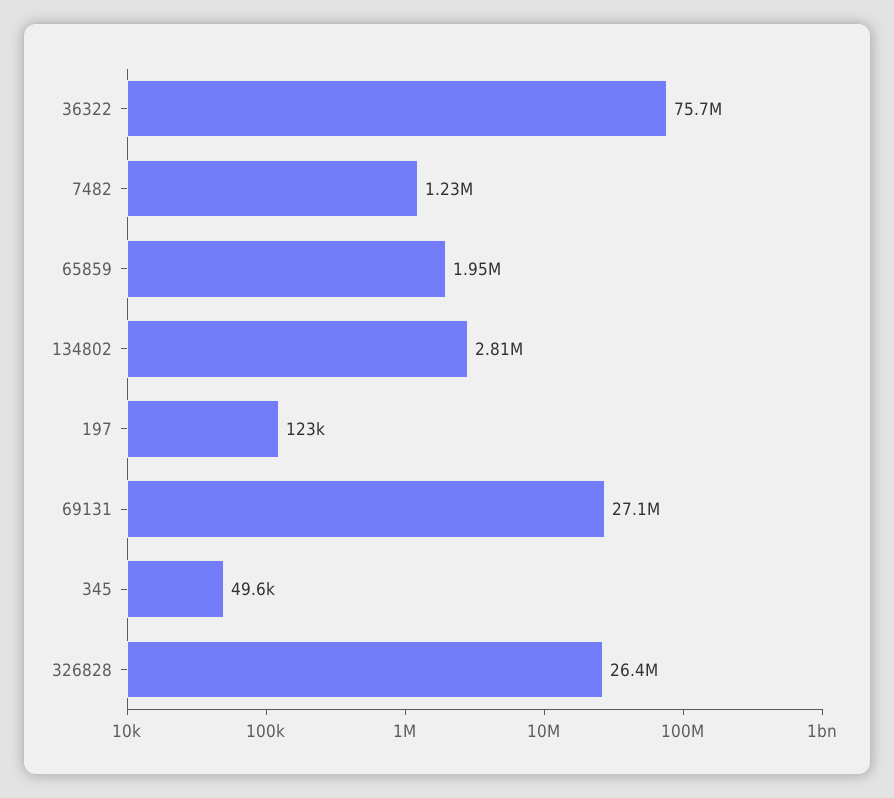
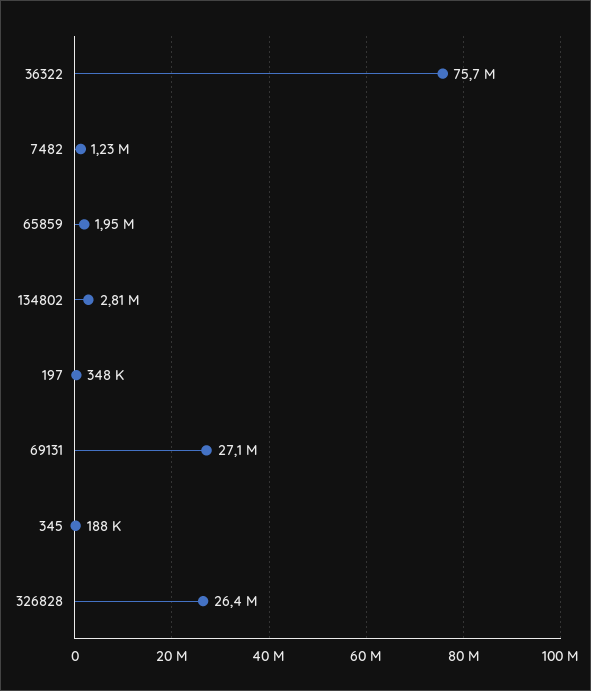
197: 123000 -> 348000
345: 49600 -> 188000

